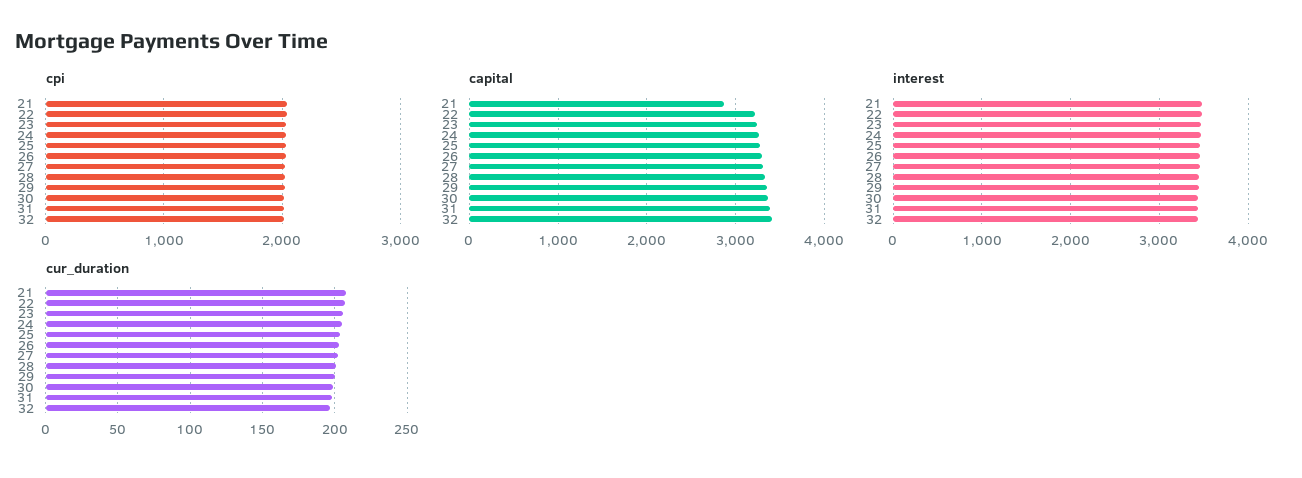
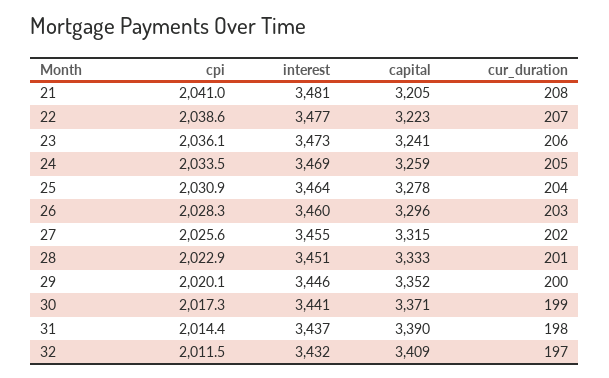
capital, 21: 2900 -> 3205

